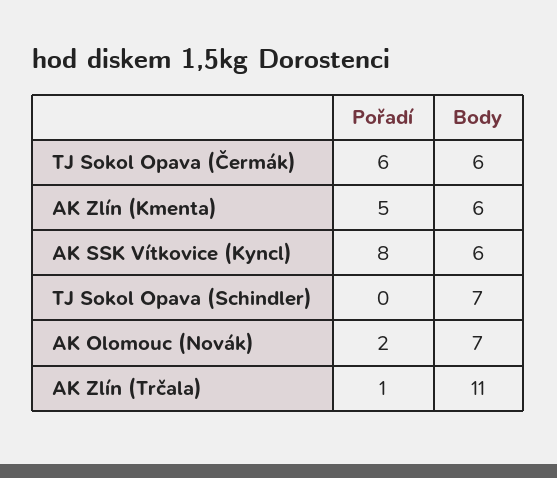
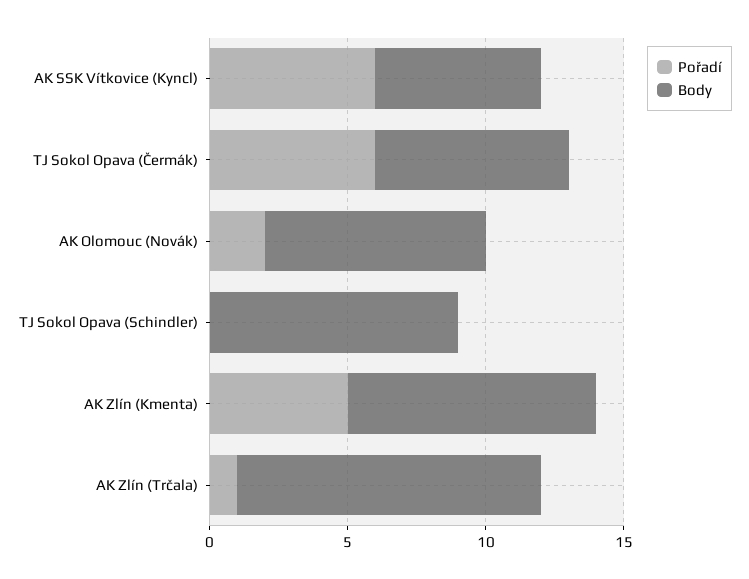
Body, TJ Sokol Opava (Čermák): 6 -> 7
Body, AK Zlín (Kmenta): 6 -> 9
Pořadí, AK SSK Vítkovice (Kyncl): 8 -> 6
Body, TJ Sokol Opava (Schindler): 7 -> 9
Body, AK Olomouc (Novák): 7 -> 8

